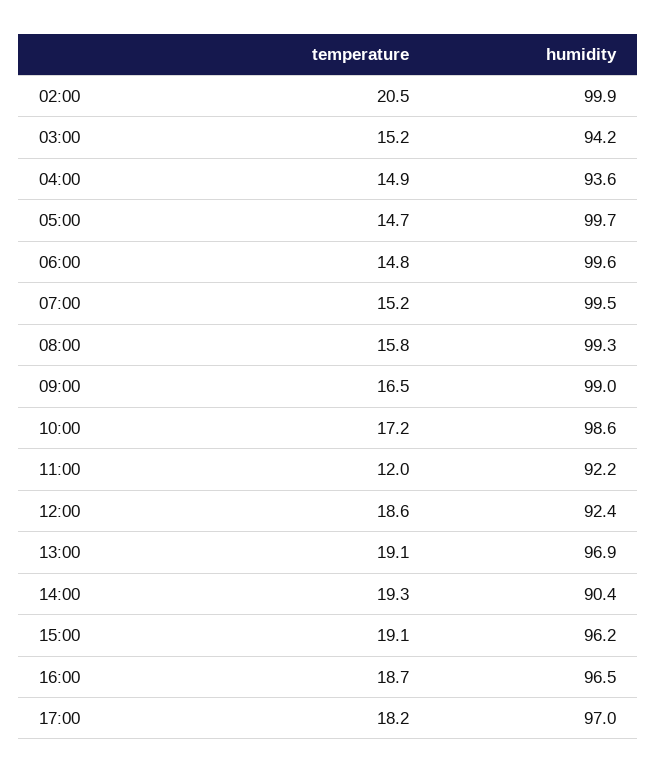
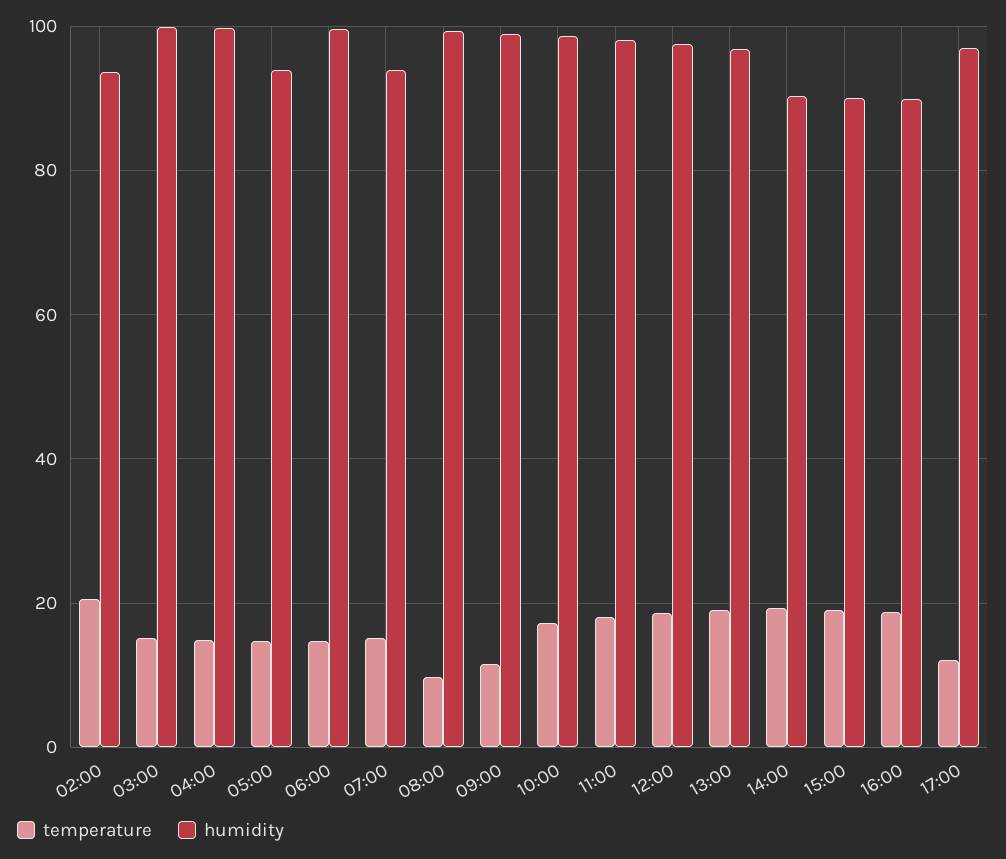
humidity, 02:00: 99.9 -> 94
humidity, 03:00: 94.2 -> 100
humidity, 04:00: 93.6 -> 100
humidity, 05:00: 99.7 -> 94
humidity, 07:00: 99.5 -> 94
temperature, 08:00: 15.8 -> 10
temperature, 09:00: 16.5 -> 12
temperature, 11:00: 12 -> 18
humidity, 11:00: 92.2 -> 98
humidity, 12:00: 92.4 -> 98
humidity, 15:00: 96.2 -> 90
humidity, 16:00: 96.5 -> 90
temperature, 17:00: 18.2 -> 12

